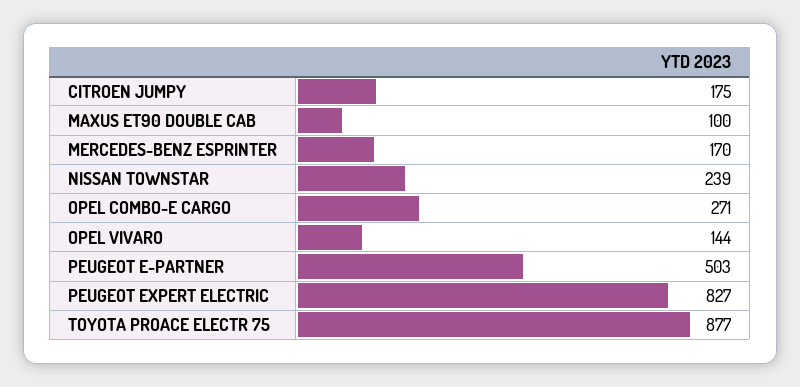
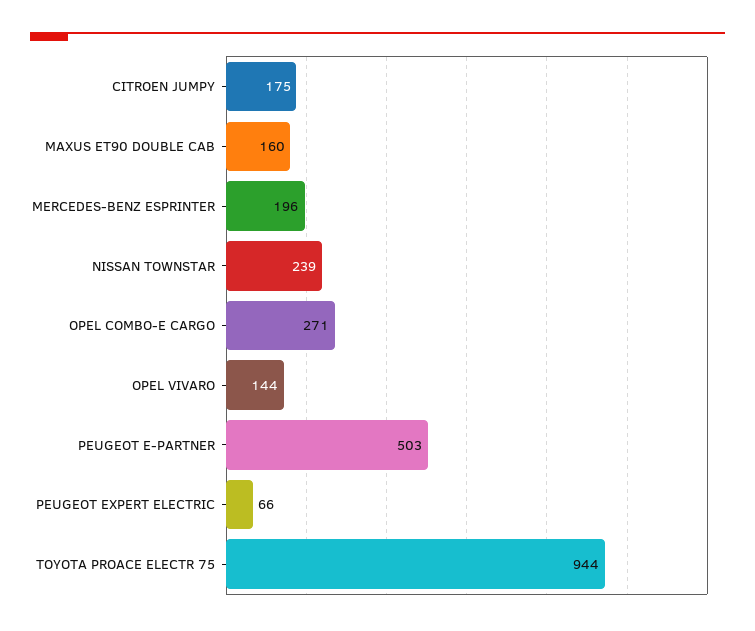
MAXUS ET90 DOUBLE CAB: 100 -> 160
MERCEDES-BENZ ESPRINTER: 170 -> 196
PEUGEOT EXPERT ELECTRIC: 827 -> 66
TOYOTA PROACE ELECTR 75: 877 -> 944

